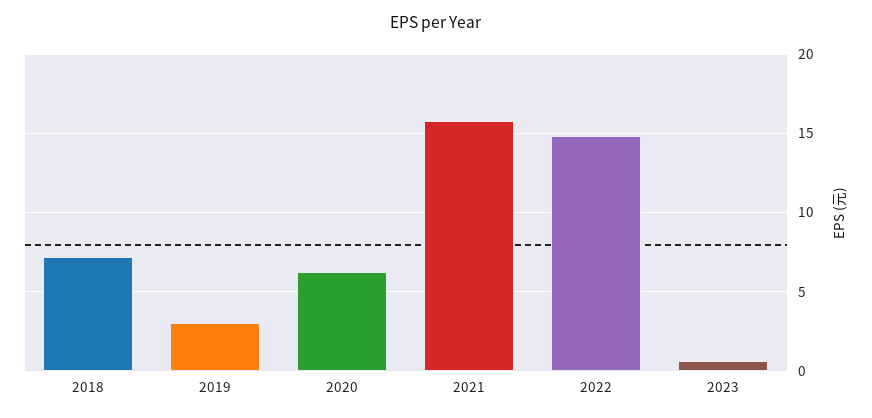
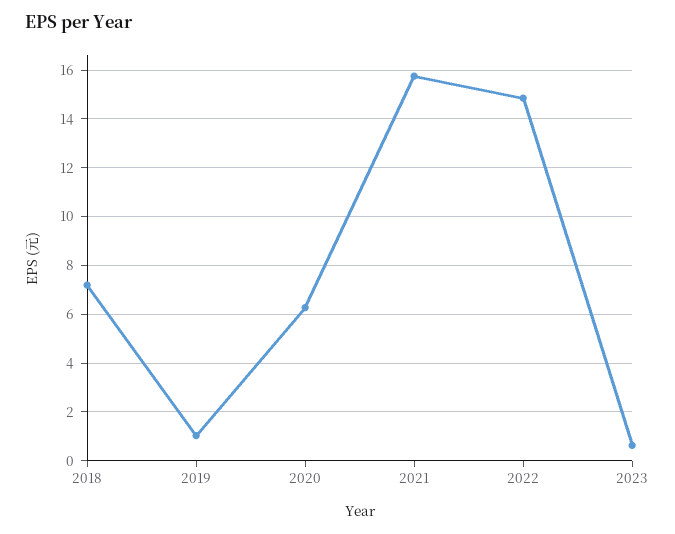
2019: 3 -> 1

